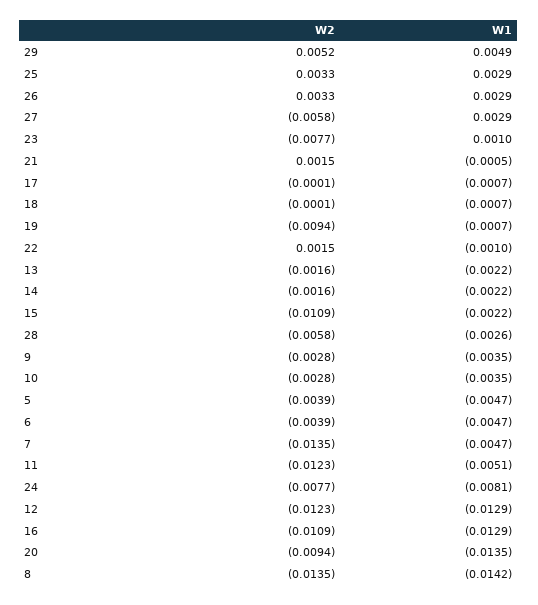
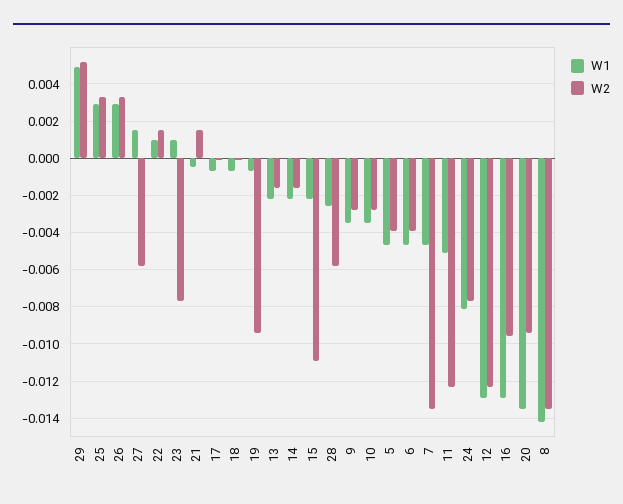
W1, 27: 0.0029 -> 0.0015
W1, 22: -0.001 -> 0.001
W2, 16: -0.0109 -> -0.0095

